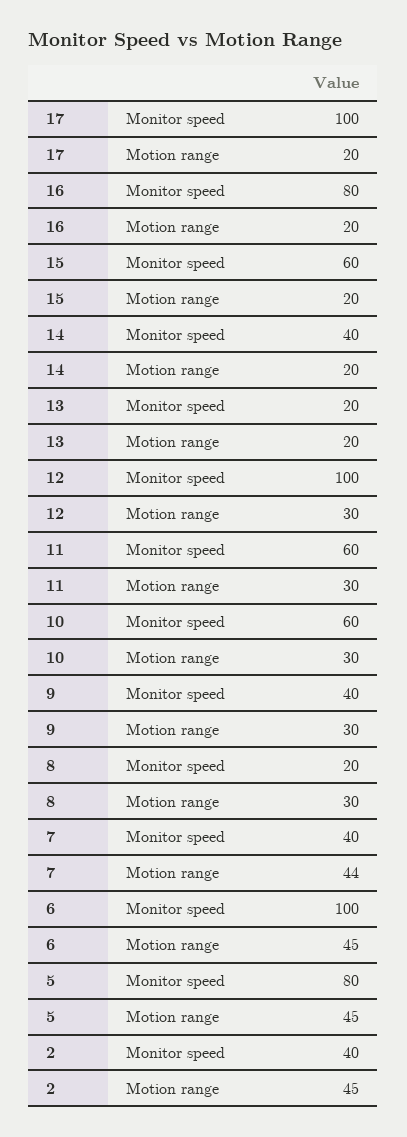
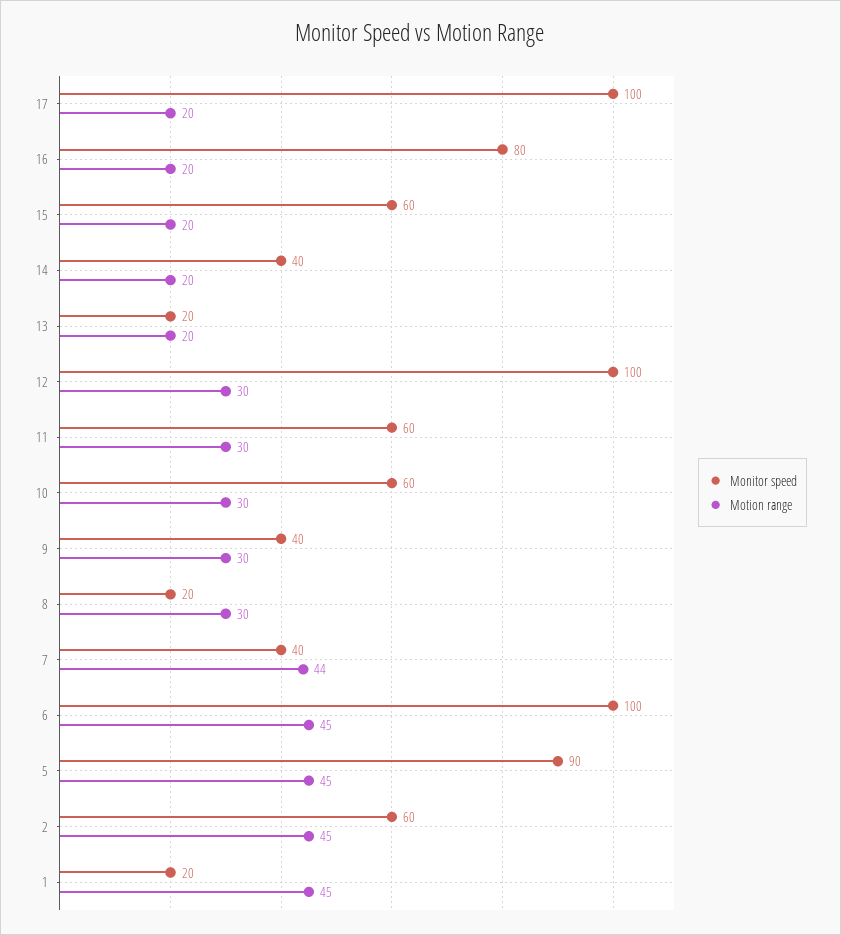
Monitor speed, 5: 80 -> 90
Monitor speed, 2: 40 -> 60
Monitor speed, 1: none -> 20
Motion range, 1: none -> 45

